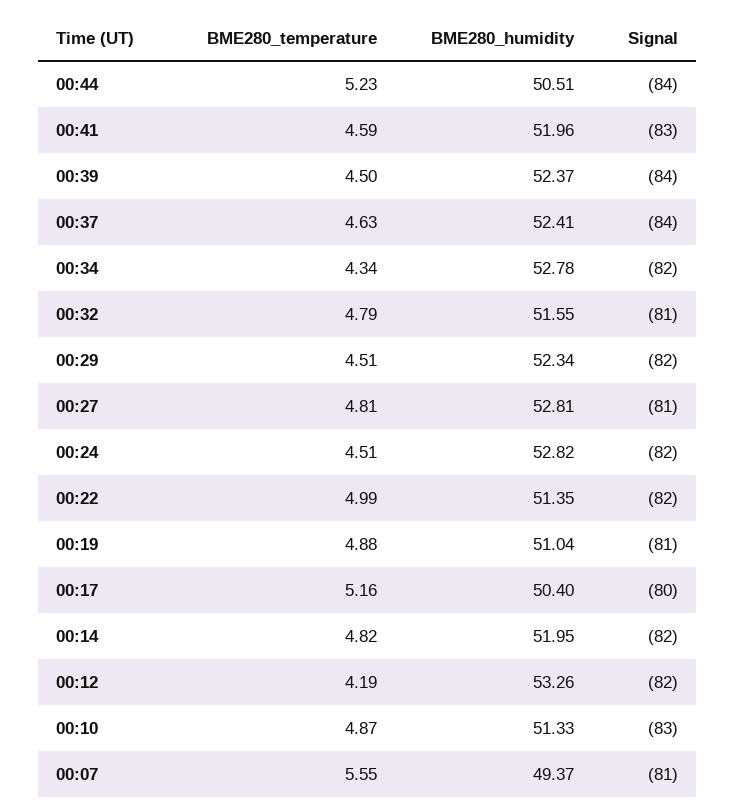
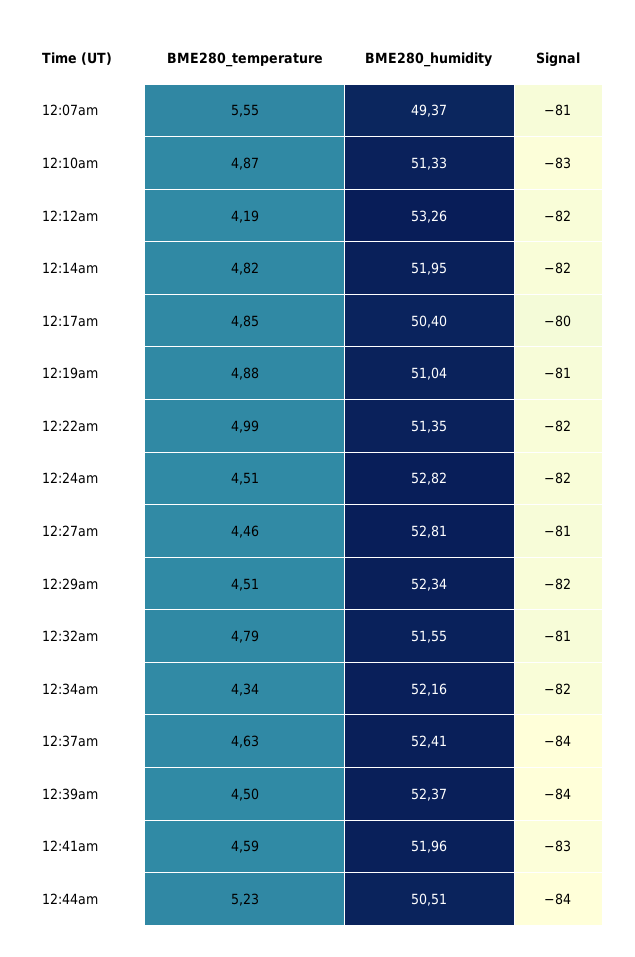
BME280_humidity, 00:34: 52.78 -> 52.16
BME280_temperature, 00:27: 4.81 -> 4.46
BME280_temperature, 00:17: 5.16 -> 4.85

